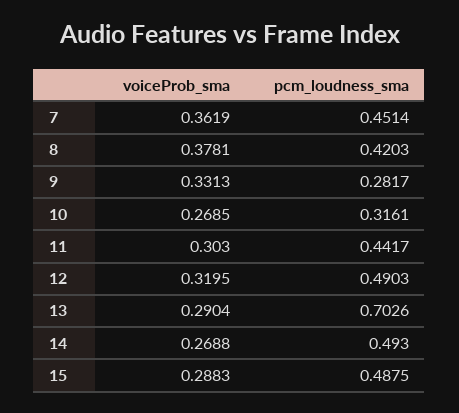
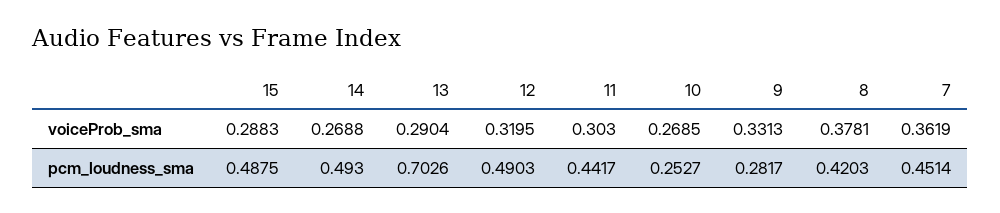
pcm_loudness_sma, 10: 0.3161 -> 0.2527

